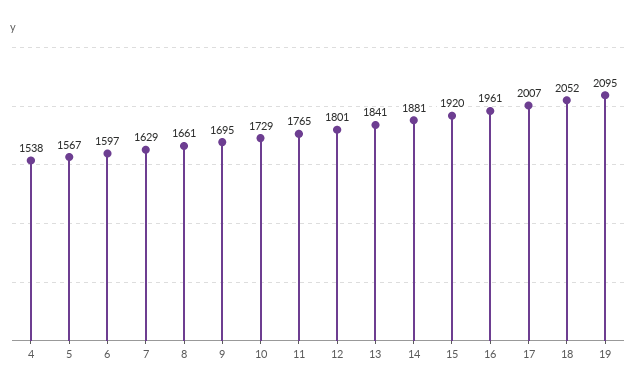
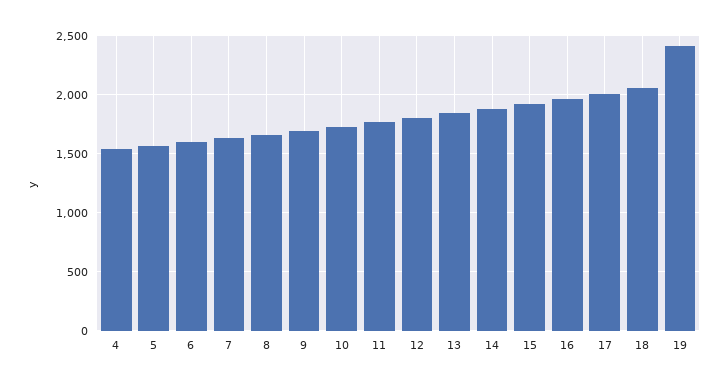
19: 2095 -> 2400

